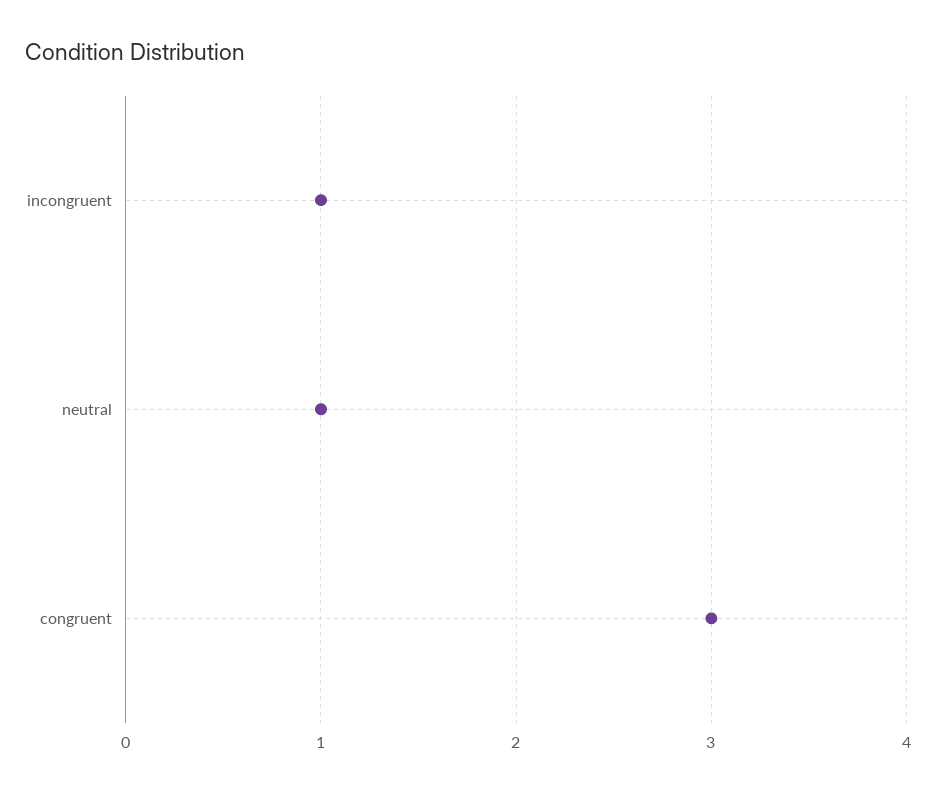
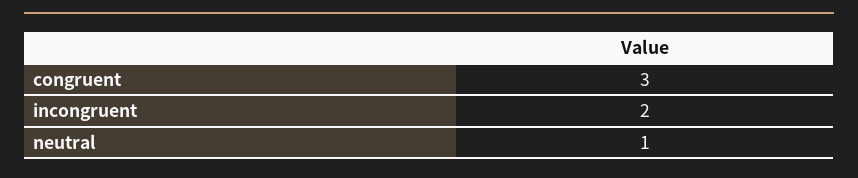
incongruent: 1 -> 2

